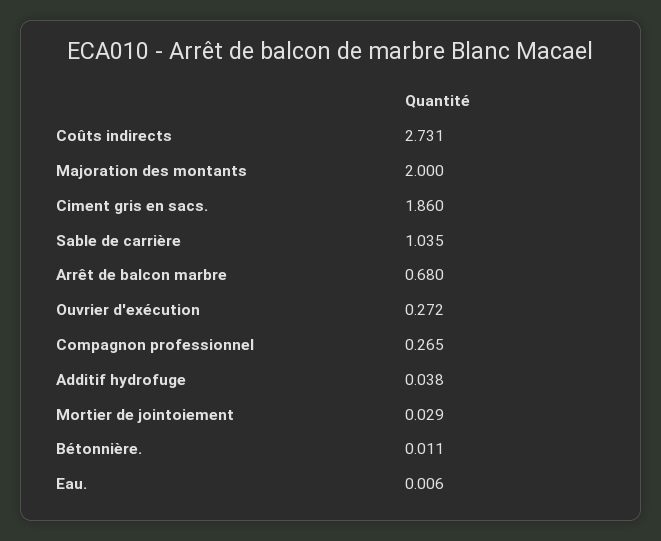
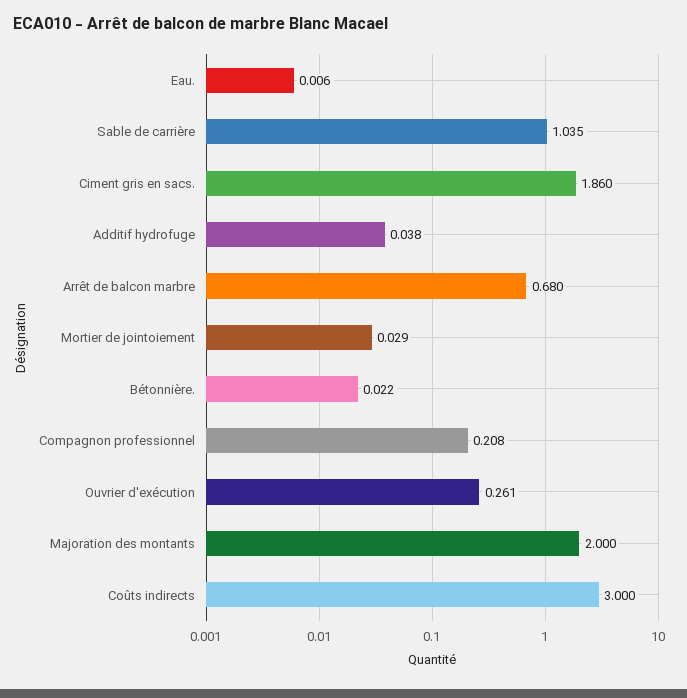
Coûts indirects: 2.731 -> 3
Ouvrier d'exécution: 0.272 -> 0.261
Compagnon professionnel: 0.265 -> 0.208
Bétonnière.: 0.011 -> 0.022

